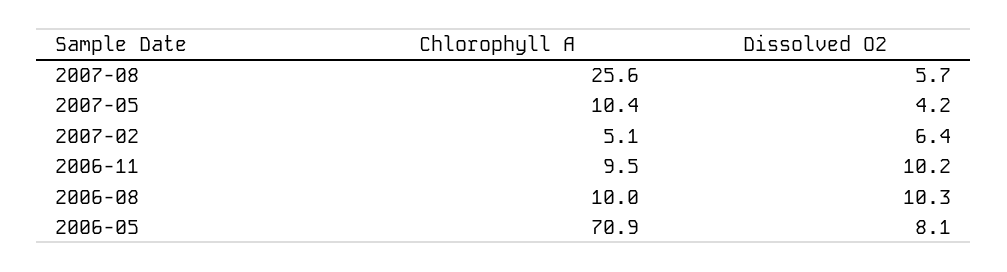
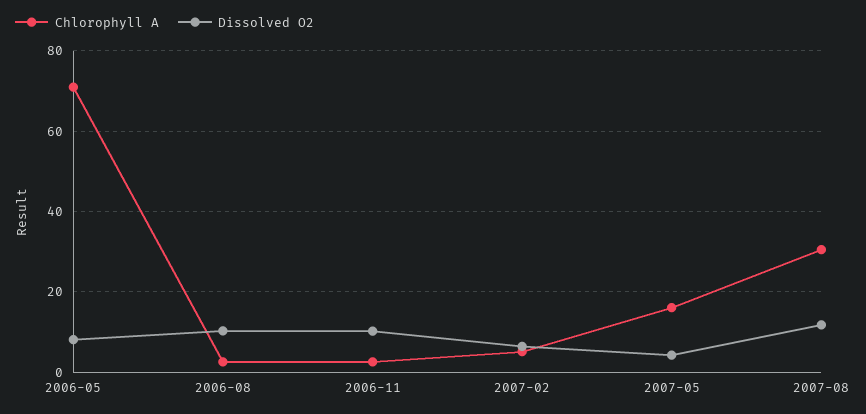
Chlorophyll A, 2007-08: 25.6 -> 30
Dissolved O2, 2007-08: 5.7 -> 12
Chlorophyll A, 2007-05: 10.4 -> 16
Chlorophyll A, 2006-11: 9.5 -> 2
Chlorophyll A, 2006-08: 10 -> 2

